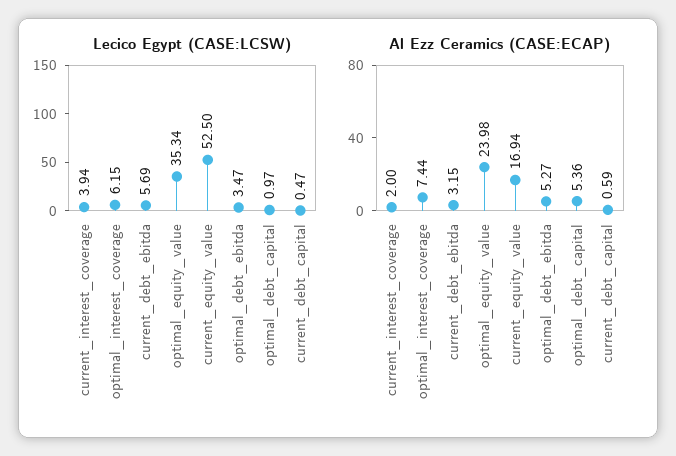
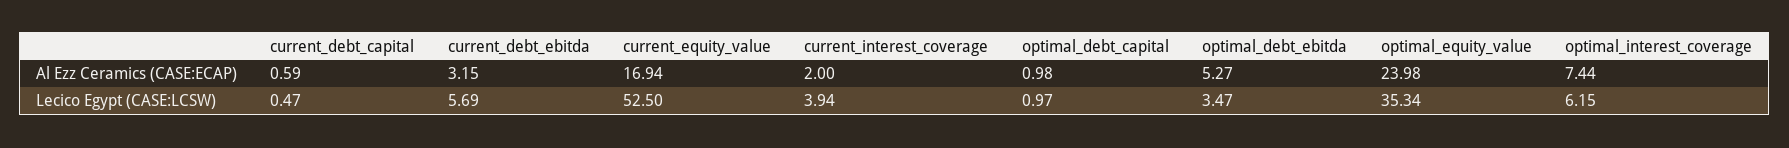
Al Ezz Ceramics (CASE:ECAP), optimal_debt_capital: 5.36 -> 0.98

